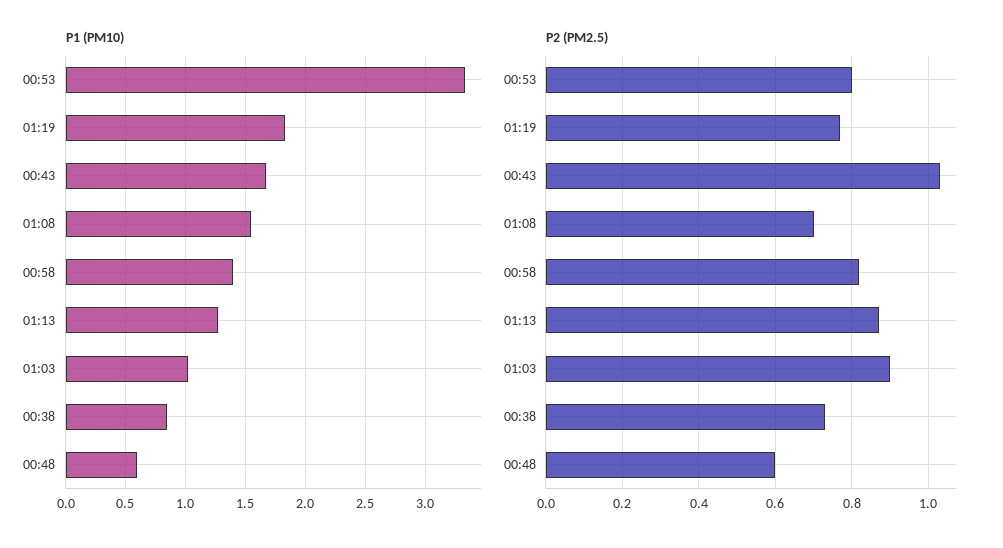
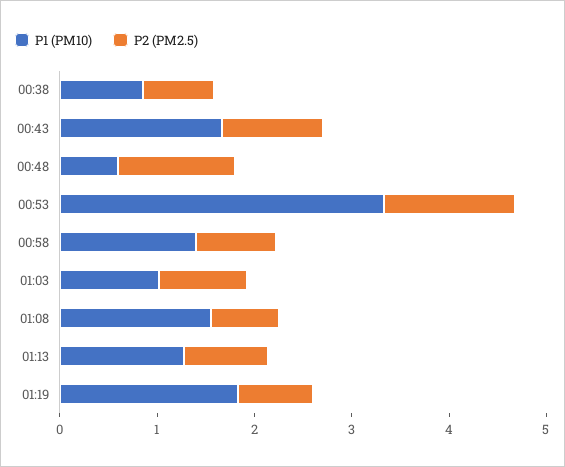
P2 (PM2.5), 00:53: 0.8 -> 1.4
P2 (PM2.5), 00:48: 0.6 -> 1.2

